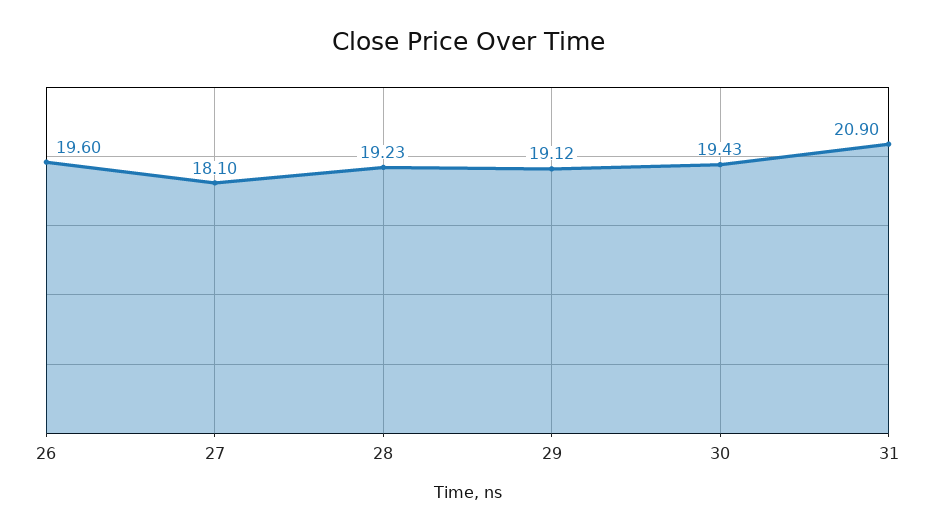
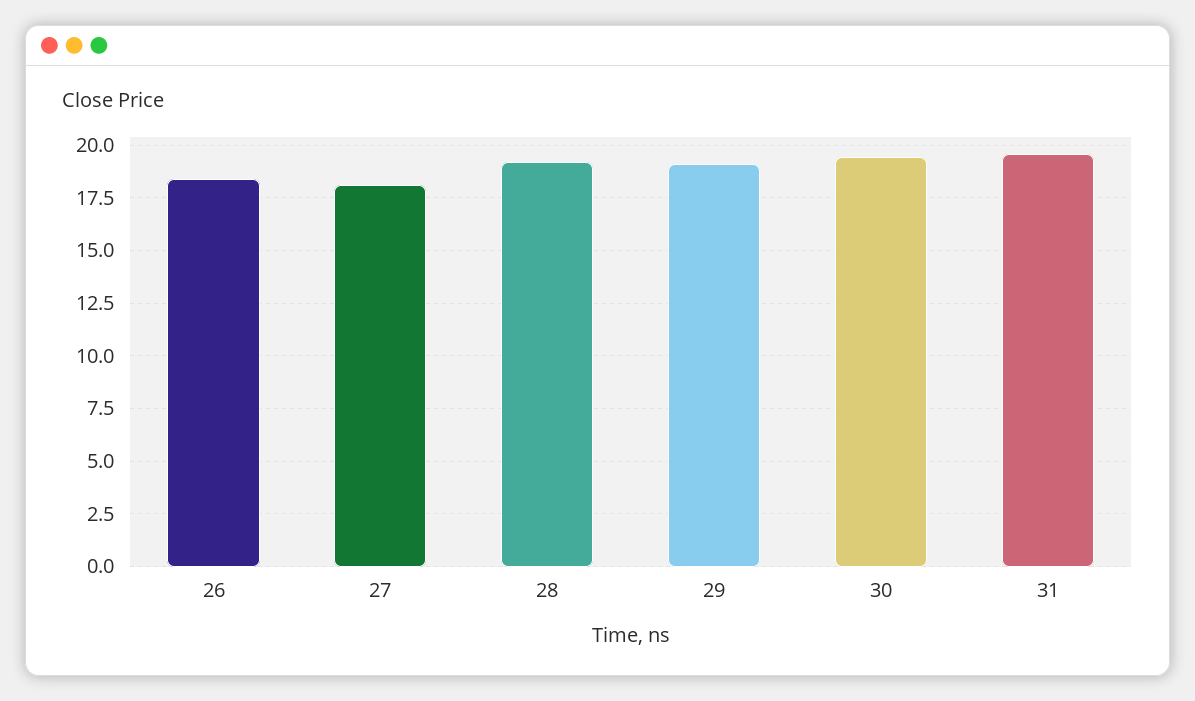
26: 19.6 -> 18.5
31: 20.9 -> 19.5

